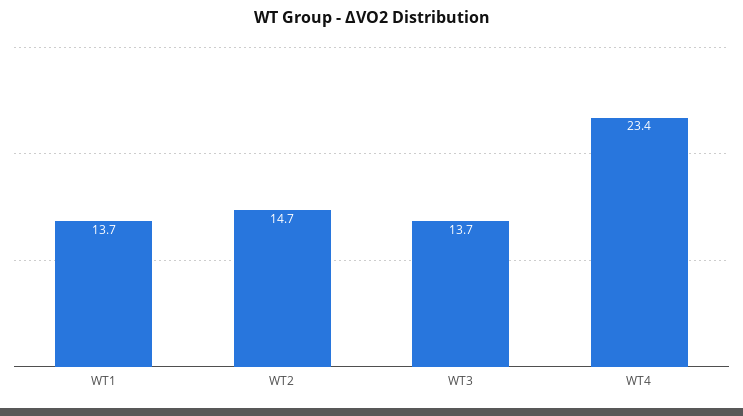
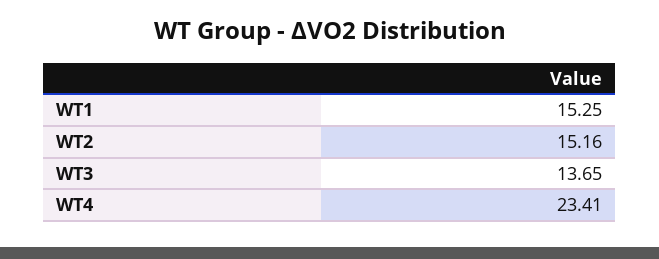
WT1: 13.7 -> 15.25
WT2: 14.7 -> 15.16

